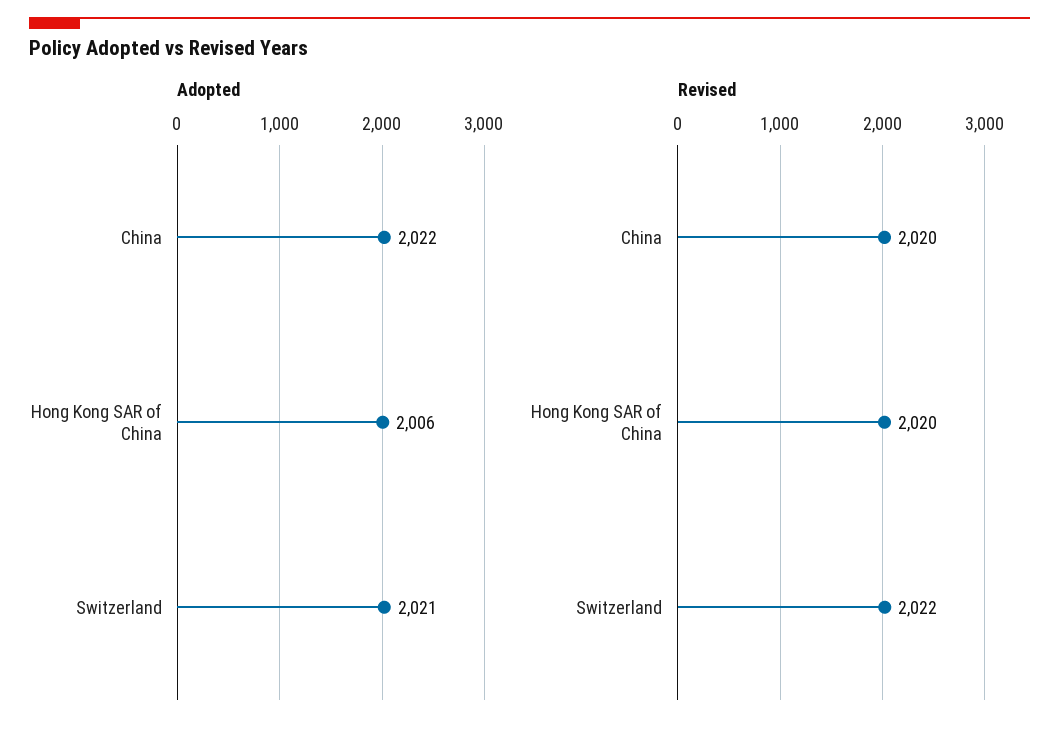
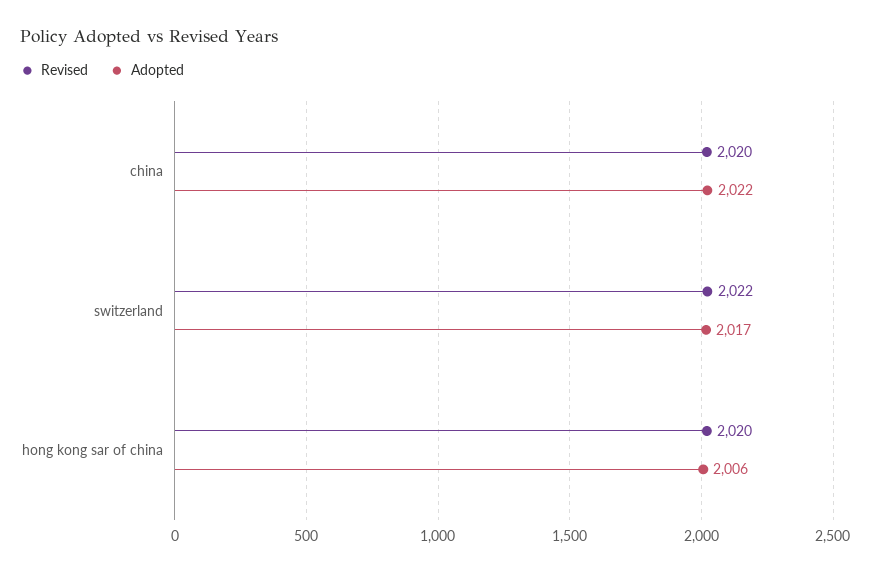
Adopted, Switzerland: 2021 -> 2017

